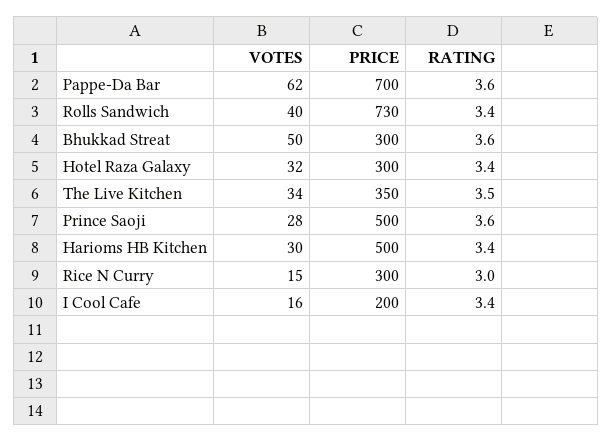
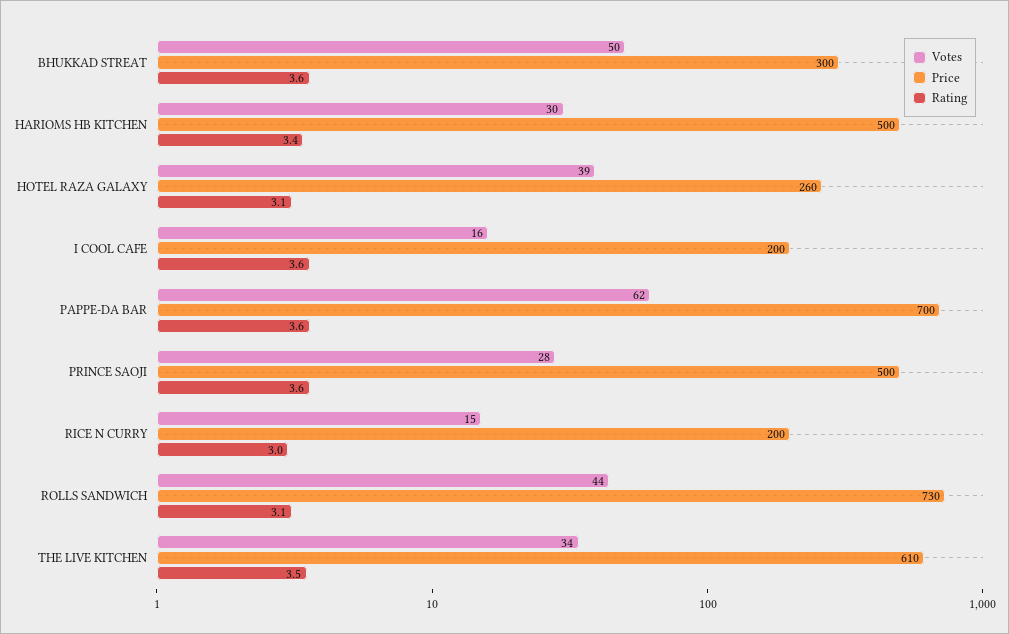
VOTES, Rolls Sandwich: 40 -> 44
RATING, Rolls Sandwich: 3.4 -> 3.1
VOTES, Hotel Raza Galaxy: 32 -> 39
PRICE, Hotel Raza Galaxy: 300 -> 260
RATING, Hotel Raza Galaxy: 3.4 -> 3.1
PRICE, The Live Kitchen: 350 -> 610
PRICE, Rice N Curry: 300 -> 200
RATING, I Cool Cafe: 3.4 -> 3.6

